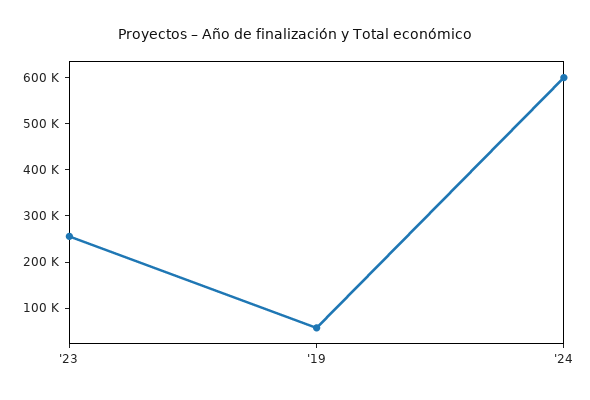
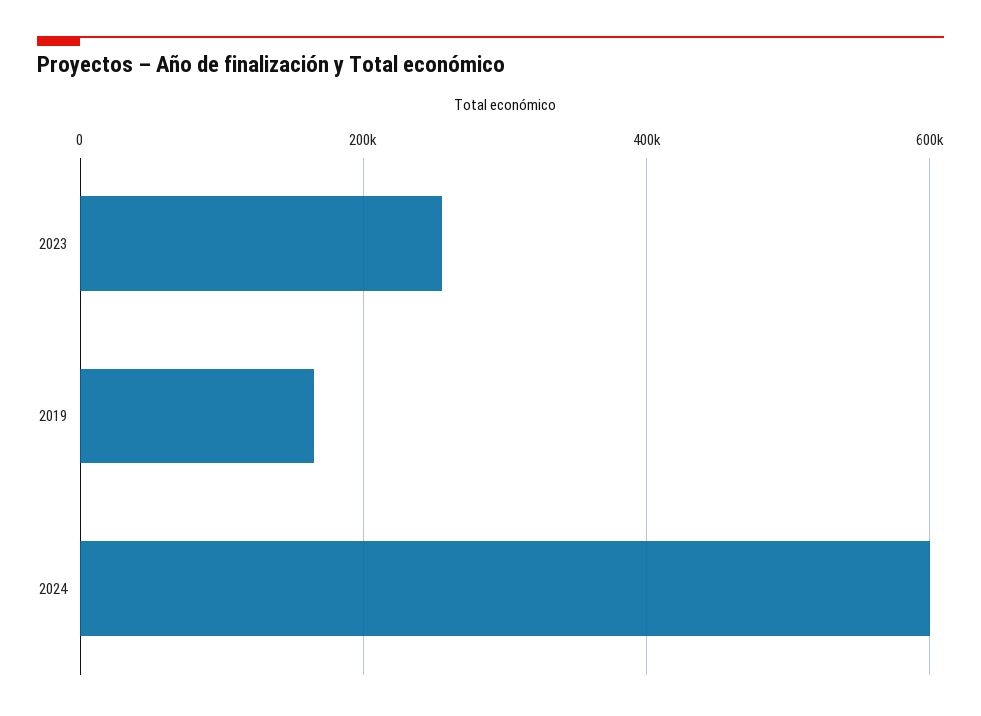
'19: 60000 -> 160000

